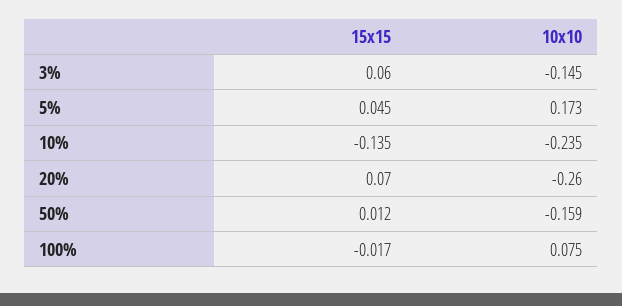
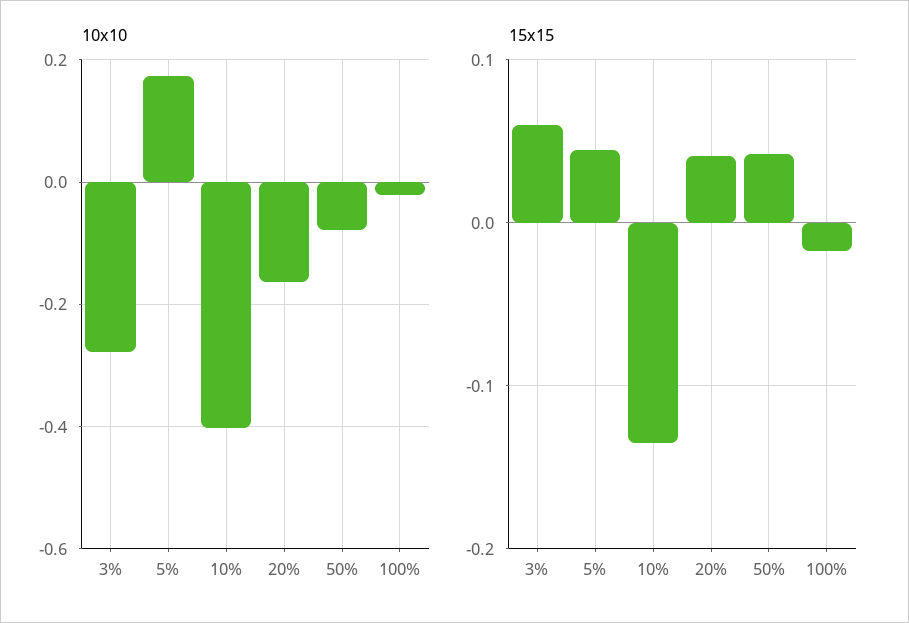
10x10, 3%: -0.145 -> -0.28
10x10, 10%: -0.235 -> -0.4
15x15, 20%: 0.07 -> 0.04
10x10, 20%: -0.26 -> -0.16
15x15, 50%: 0.012 -> 0.04
10x10, 50%: -0.159 -> -0.08
10x10, 100%: 0.075 -> -0.02

